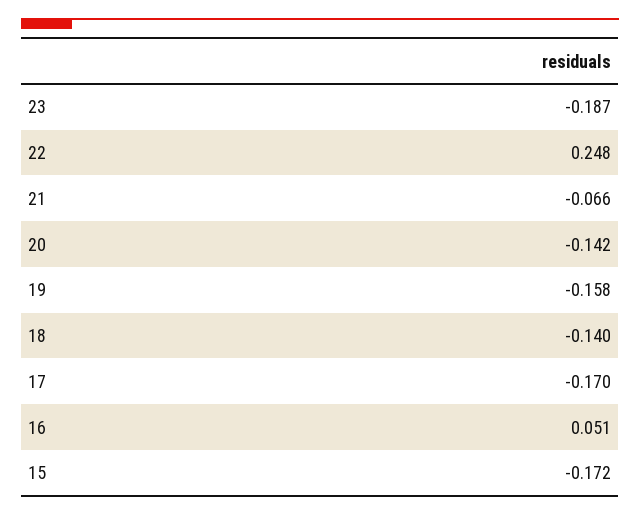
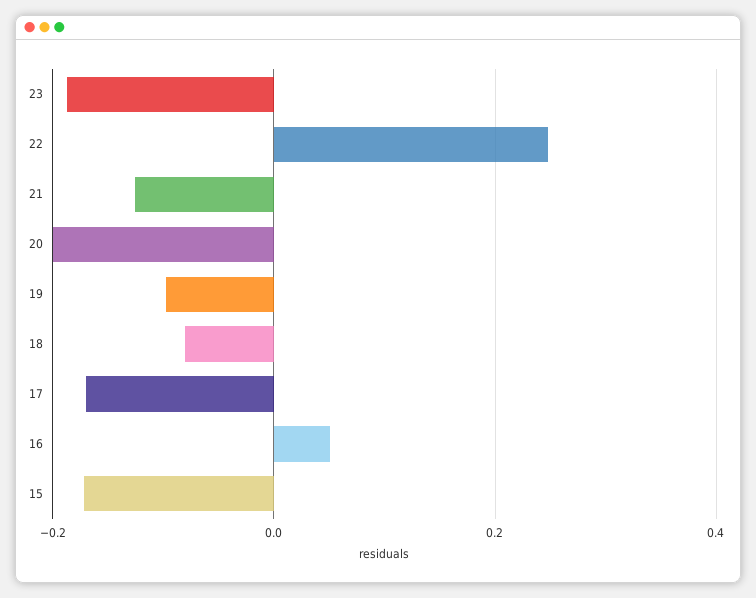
21: -0.066 -> -0.12
20: -0.142 -> -0.2
19: -0.158 -> -0.1
18: -0.14 -> -0.08

